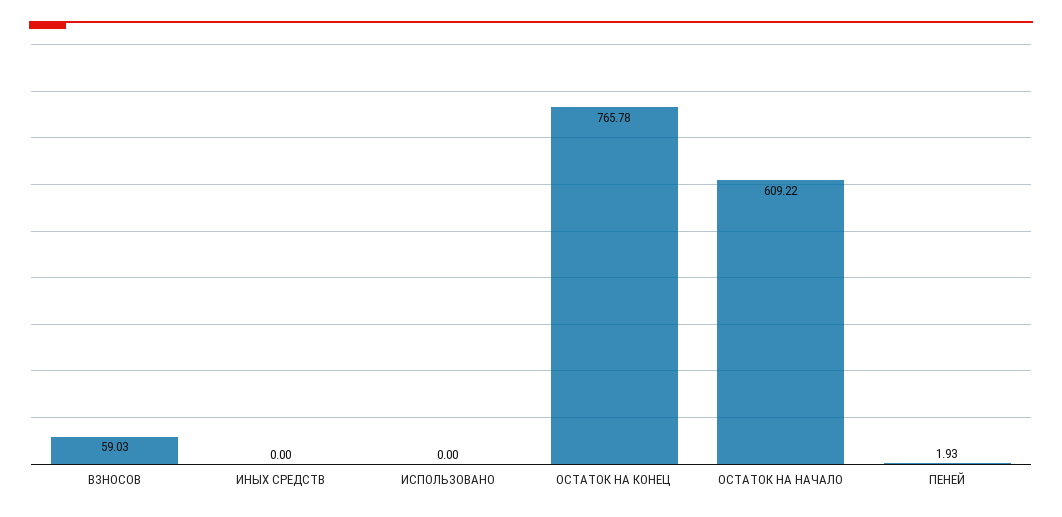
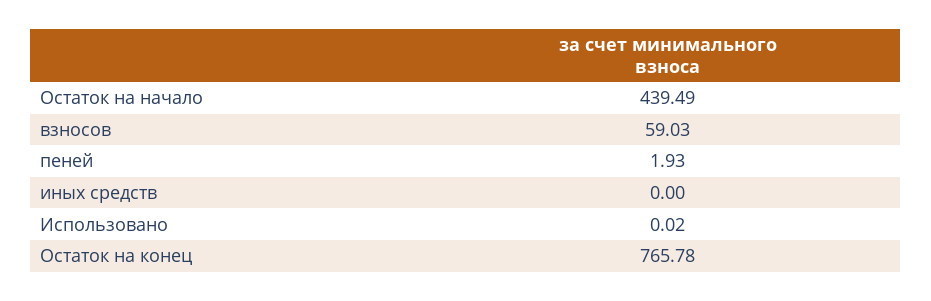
ИСПОЛЬЗОВАНО: 0 -> 0.02
ОСТАТОК НА НАЧАЛО: 609.22 -> 439.49

